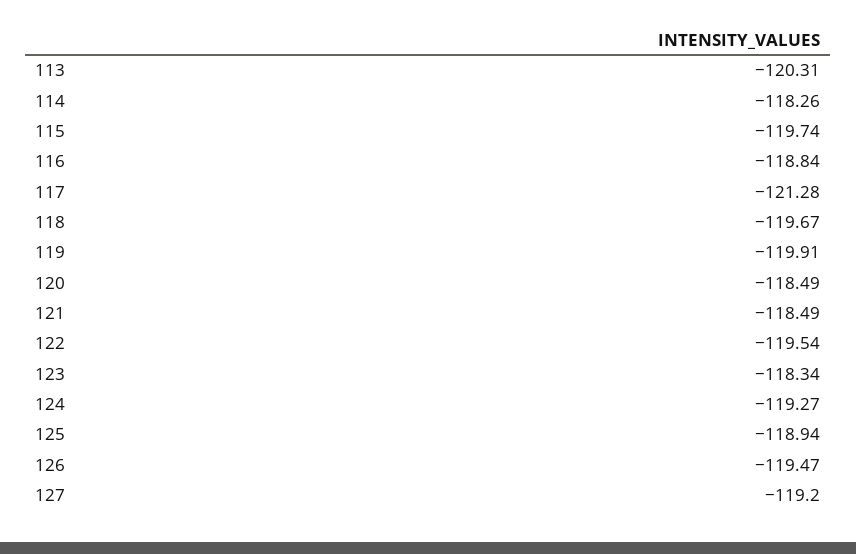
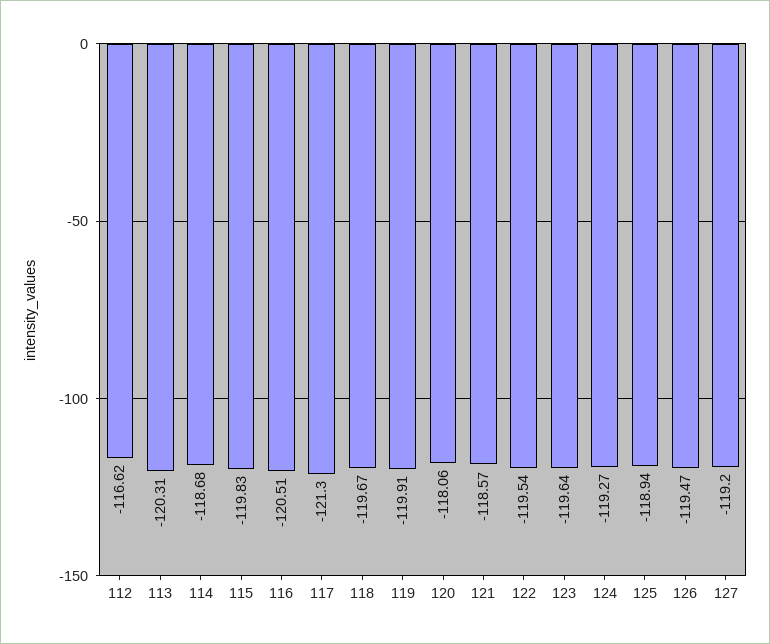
114: -118.26 -> -118.68
115: -119.74 -> -119.83
116: -118.84 -> -120.51
117: -121.28 -> -121.3
120: -118.49 -> -118.06
121: -118.49 -> -118.57
123: -118.34 -> -119.64
112: none -> -116.62

